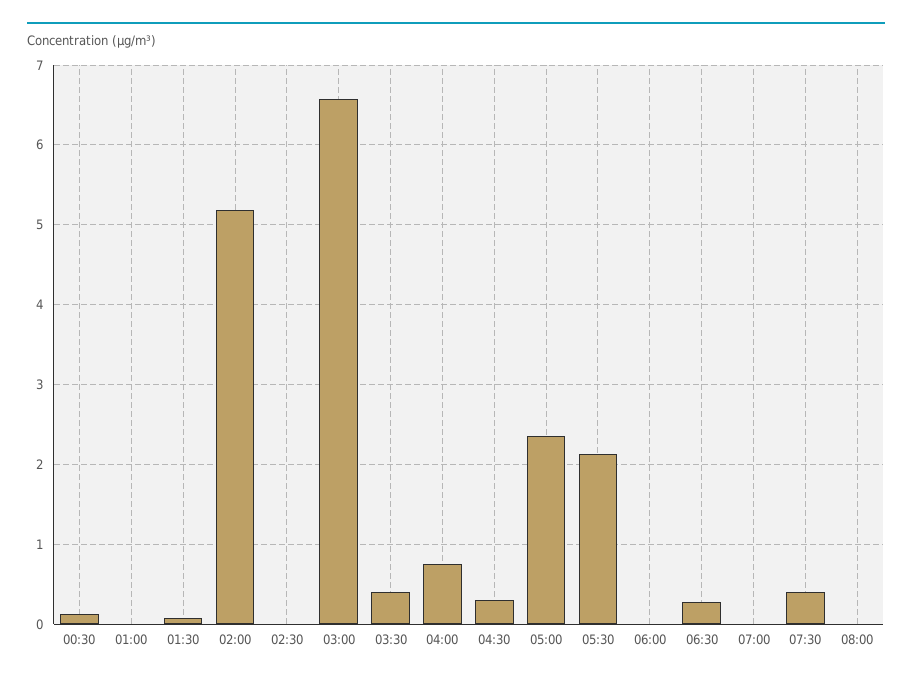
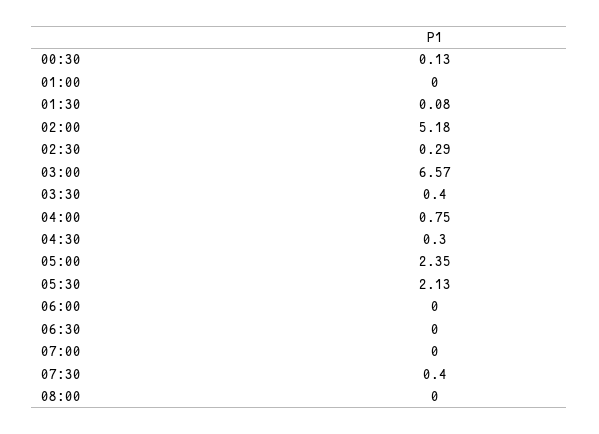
02:30: 0 -> 0.29
06:30: 0.3 -> 0

